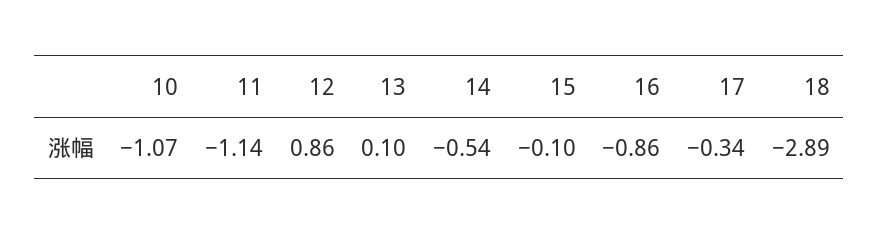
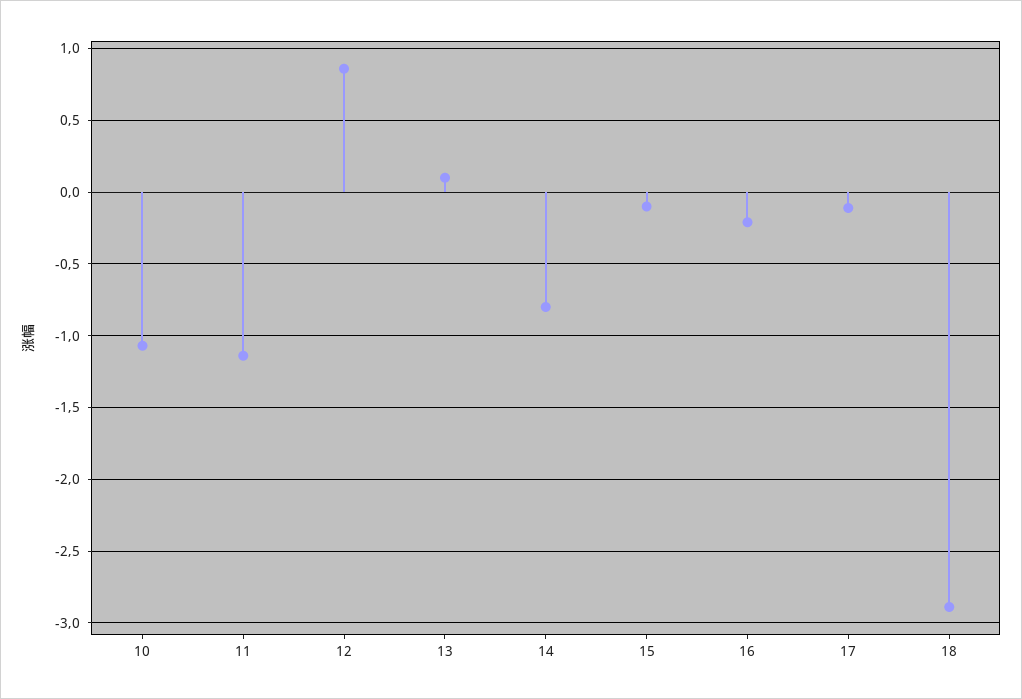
14: -0.54 -> -0.8
16: -0.86 -> -0.2
17: -0.34 -> -0.1

